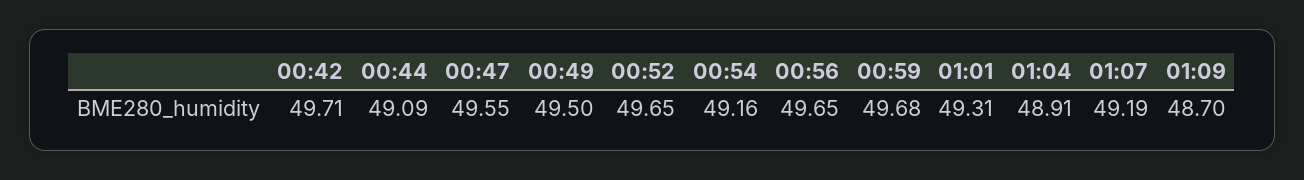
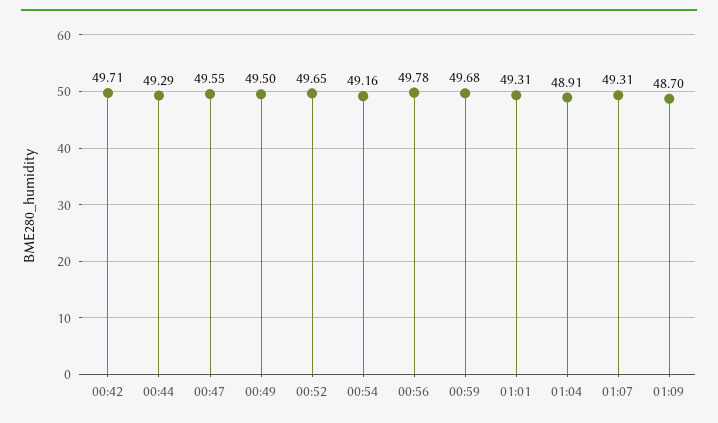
00:44: 49.09 -> 49.29
00:56: 49.65 -> 49.78
01:07: 49.19 -> 49.31

